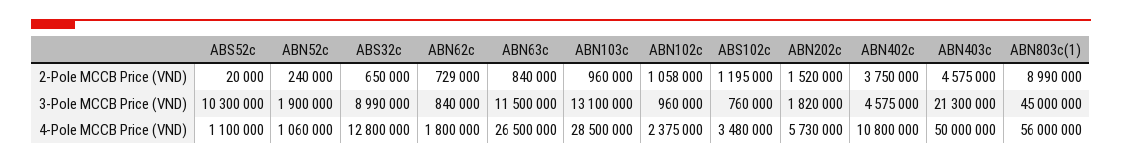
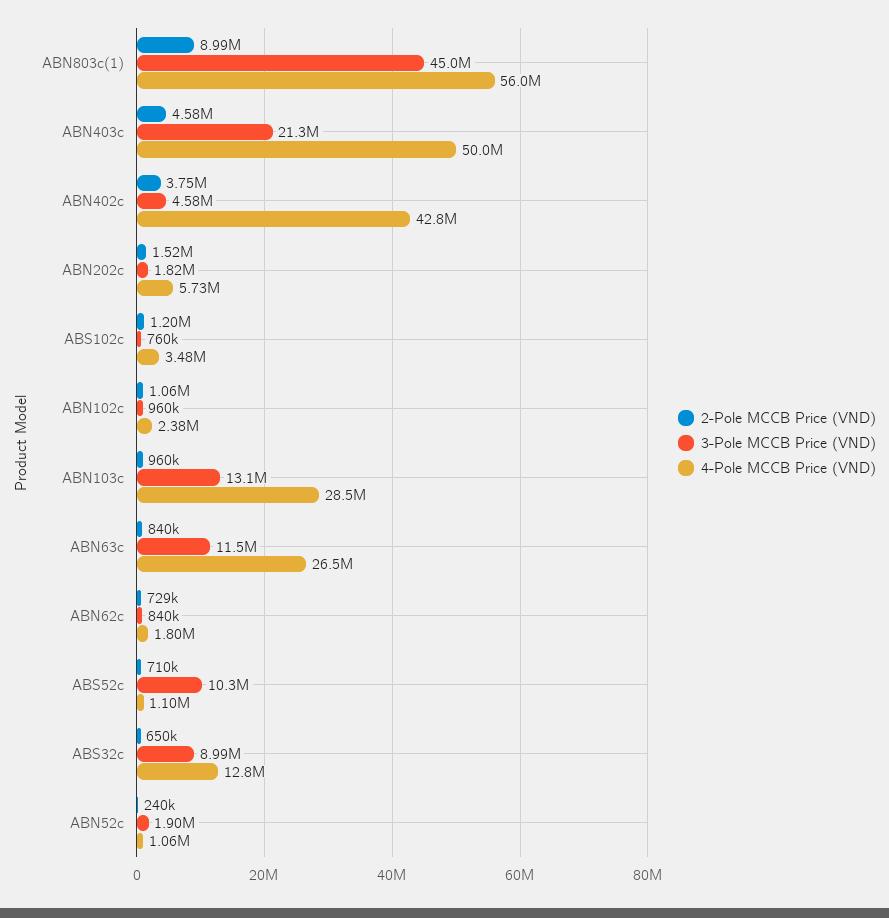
2-Pole MCCB Price (VND), ABS52c: 20000 -> 710000
4-Pole MCCB Price (VND), ABN402c: 10800000 -> 42800000

